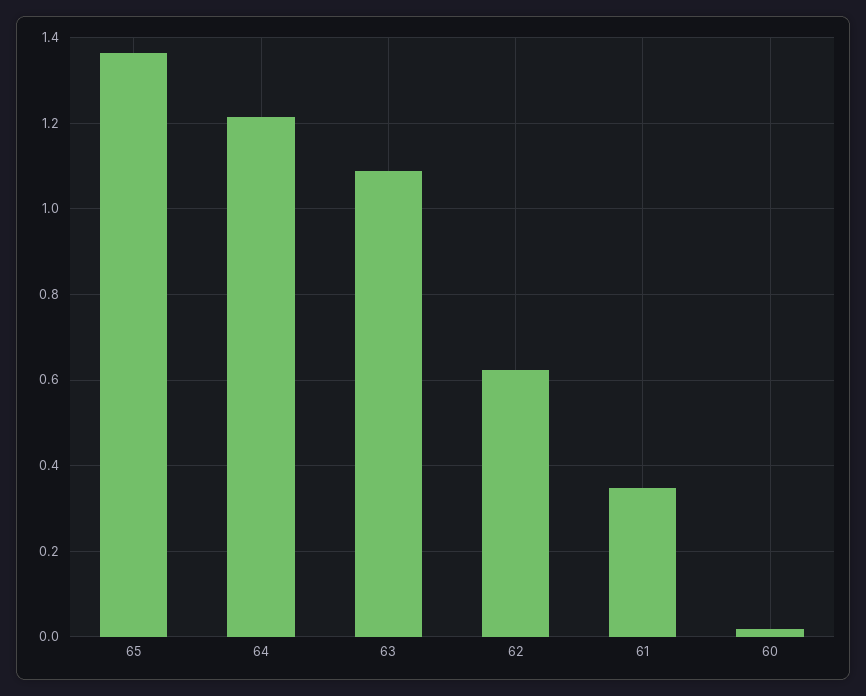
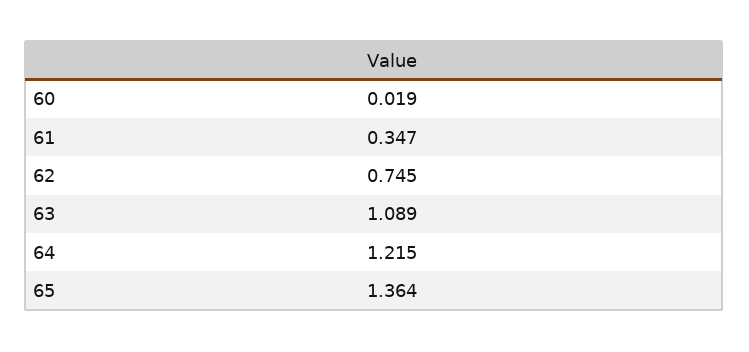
62: 0.62 -> 0.745

